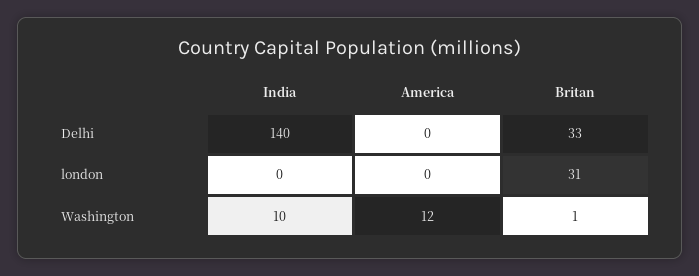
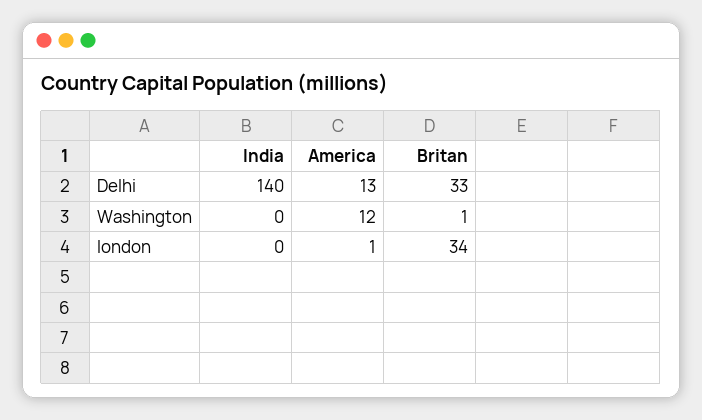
America, Delhi: 0 -> 13
America, london: 0 -> 1
Britan, london: 31 -> 34
India, Washington: 10 -> 0

